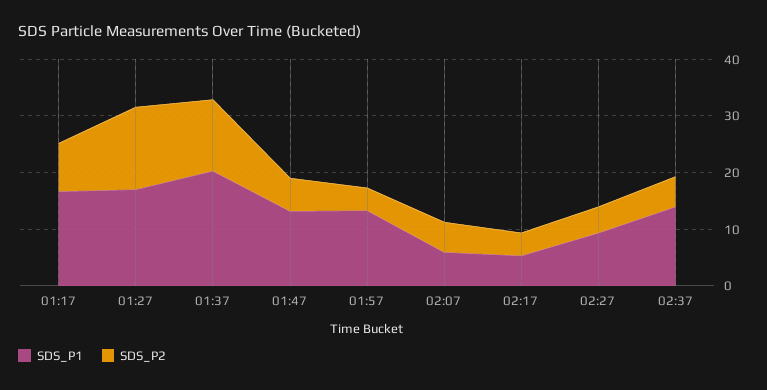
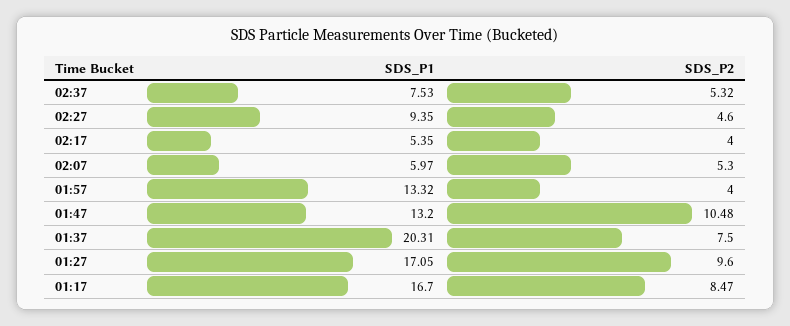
SDS_P2, 01:27: 14 -> 9.6
SDS_P2, 01:37: 12 -> 7.5
SDS_P2, 01:47: 6 -> 10.48
SDS_P1, 02:37: 14 -> 7.53

